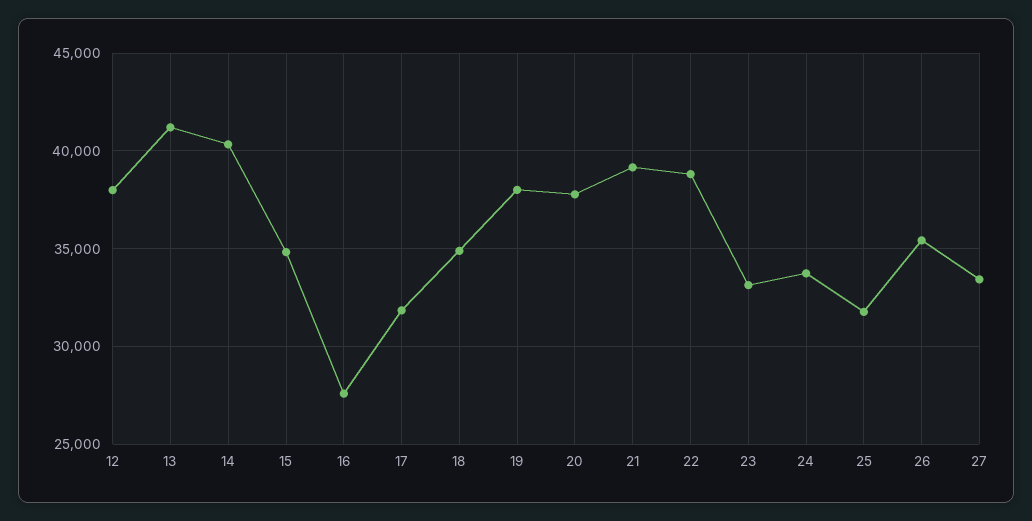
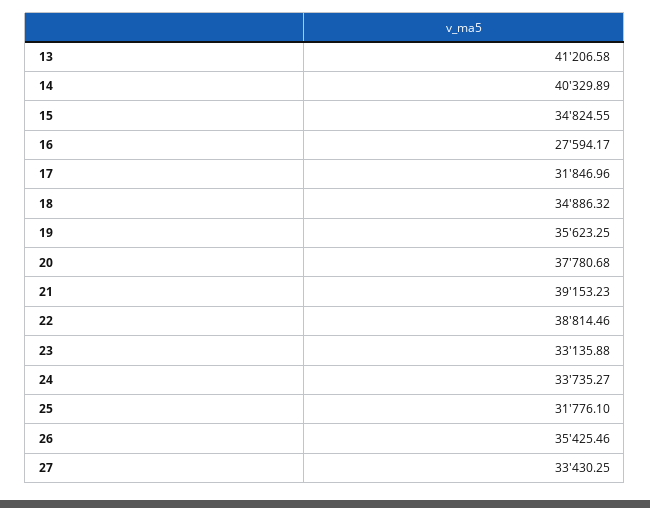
12: 38000 -> none
19: 38000 -> 35623.25

